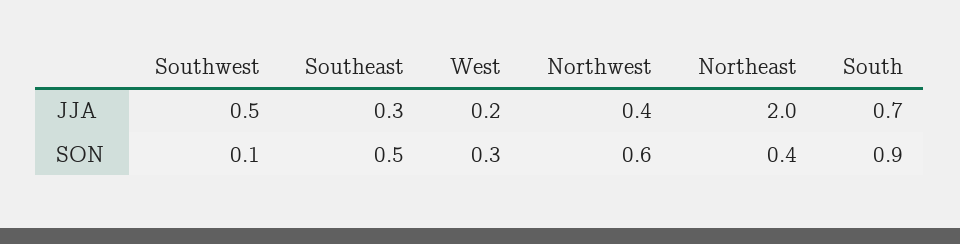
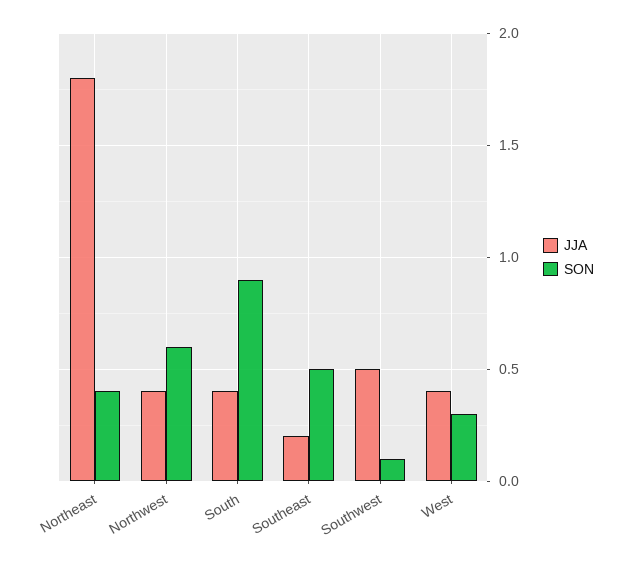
JJA, Southeast: 0.3 -> 0.2
JJA, West: 0.2 -> 0.4
JJA, Northeast: 2 -> 1.8
JJA, South: 0.7 -> 0.4

